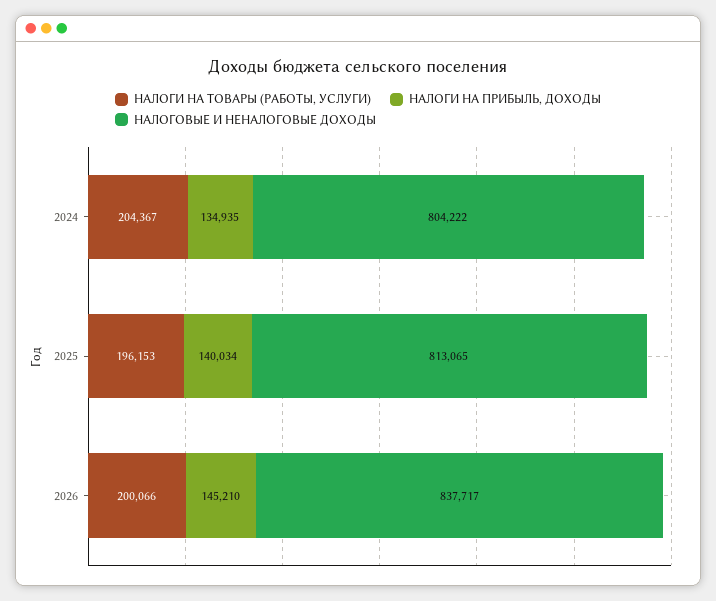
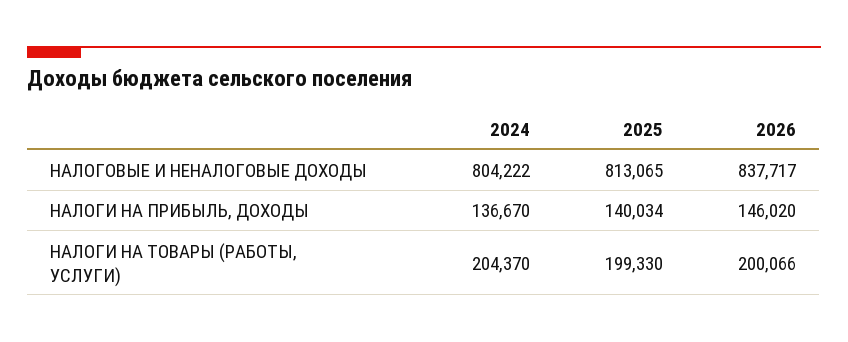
НАЛОГИ НА ТОВАРЫ (РАБОТЫ, УСЛУГИ), 2024: 204367 -> 204370
НАЛОГИ НА ПРИБЫЛЬ, ДОХОДЫ, 2024: 134935 -> 136670
НАЛОГИ НА ТОВАРЫ (РАБОТЫ, УСЛУГИ), 2025: 196153 -> 199330
НАЛОГИ НА ПРИБЫЛЬ, ДОХОДЫ, 2026: 145210 -> 146020

